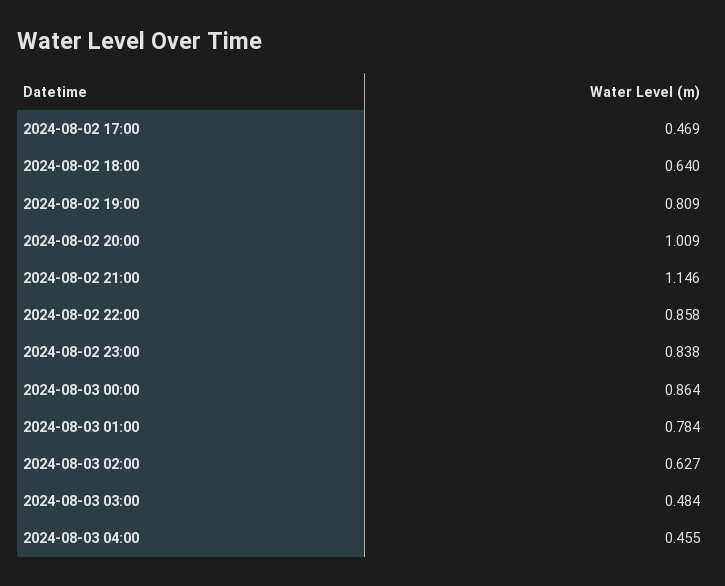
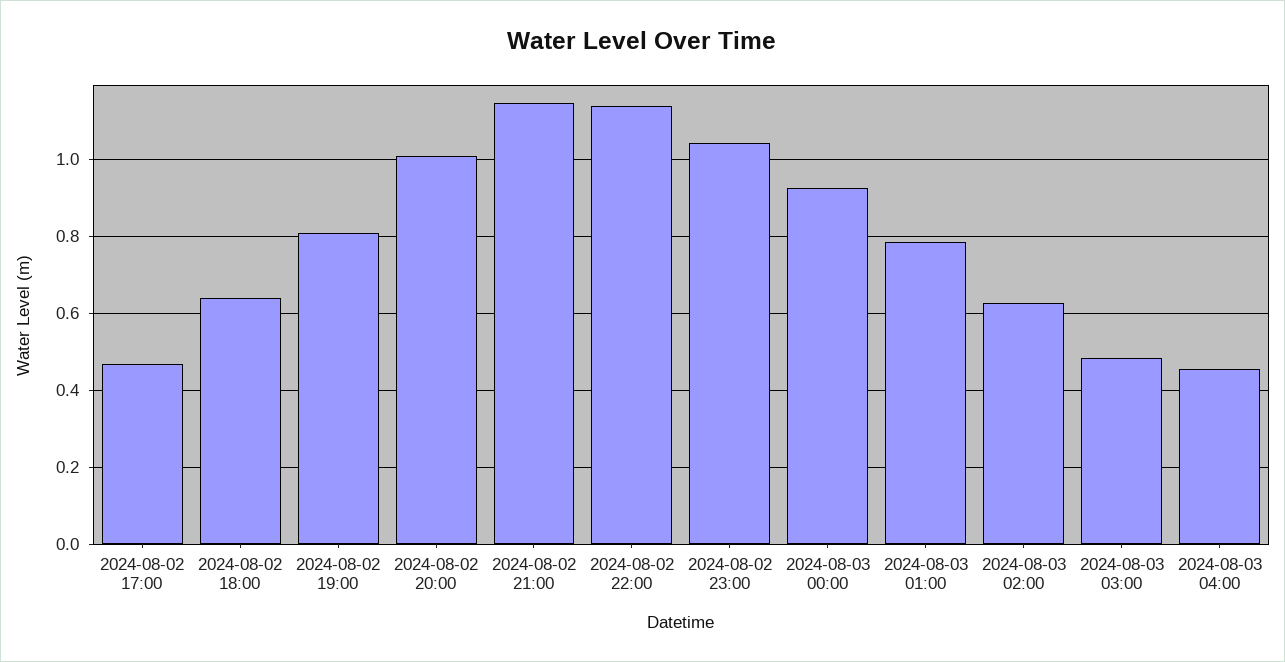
2024-08-02 22:00: 0.858 -> 1.14
2024-08-02 23:00: 0.838 -> 1.04
2024-08-03 00:00: 0.864 -> 0.92

